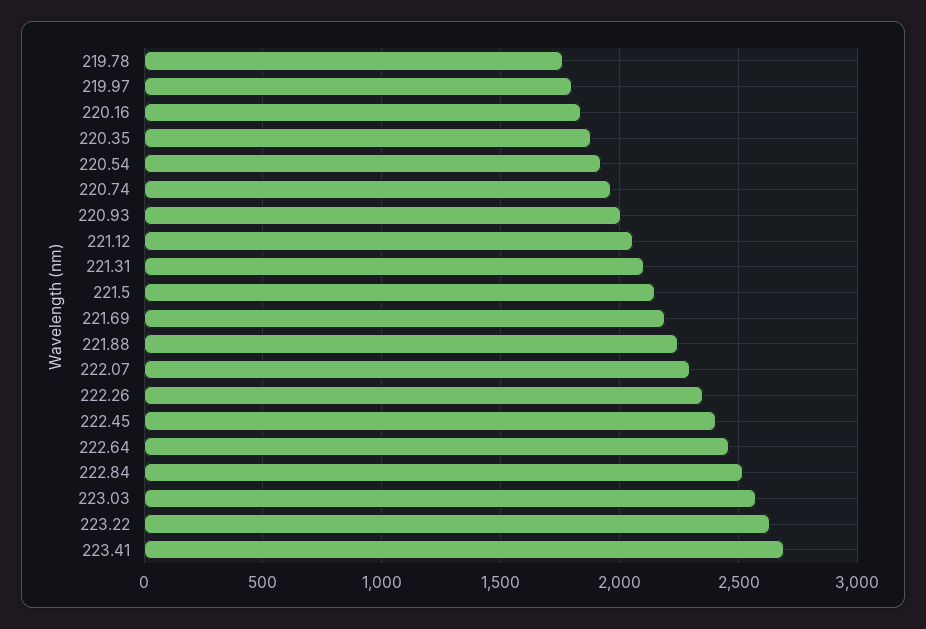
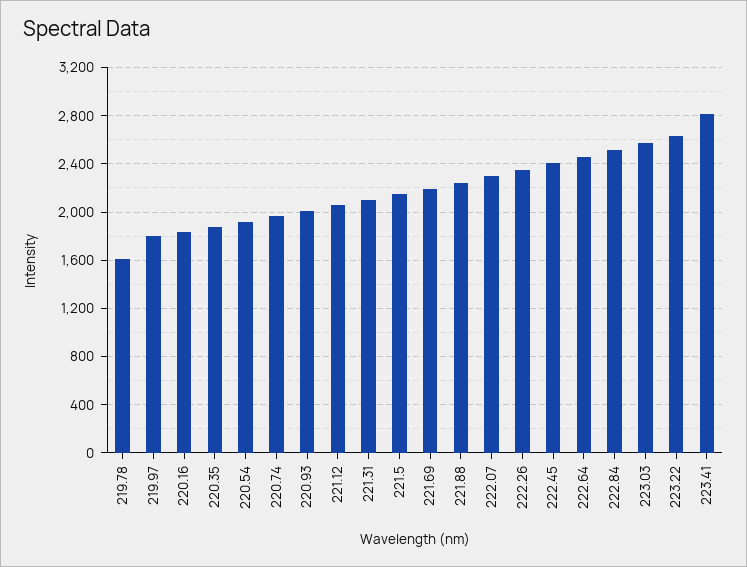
219.78: 1750 -> 1600
223.41: 2700 -> 2800

